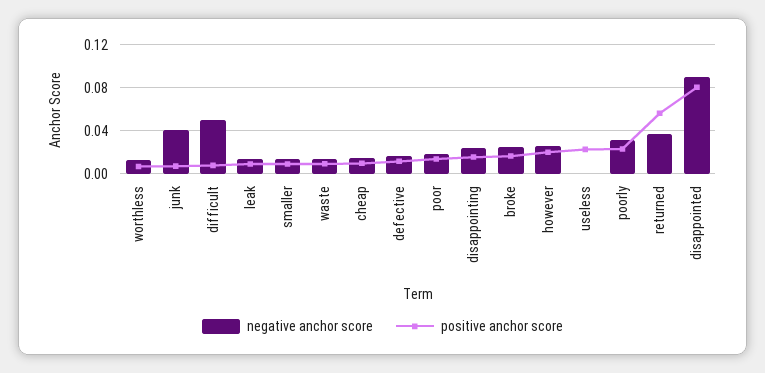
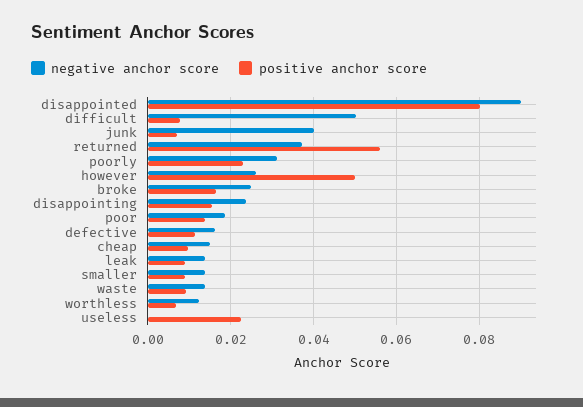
positive anchor score, however: 0.02 -> 0.05

